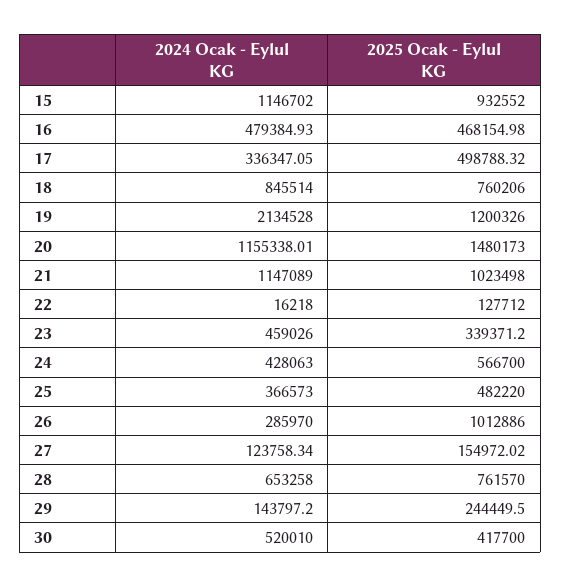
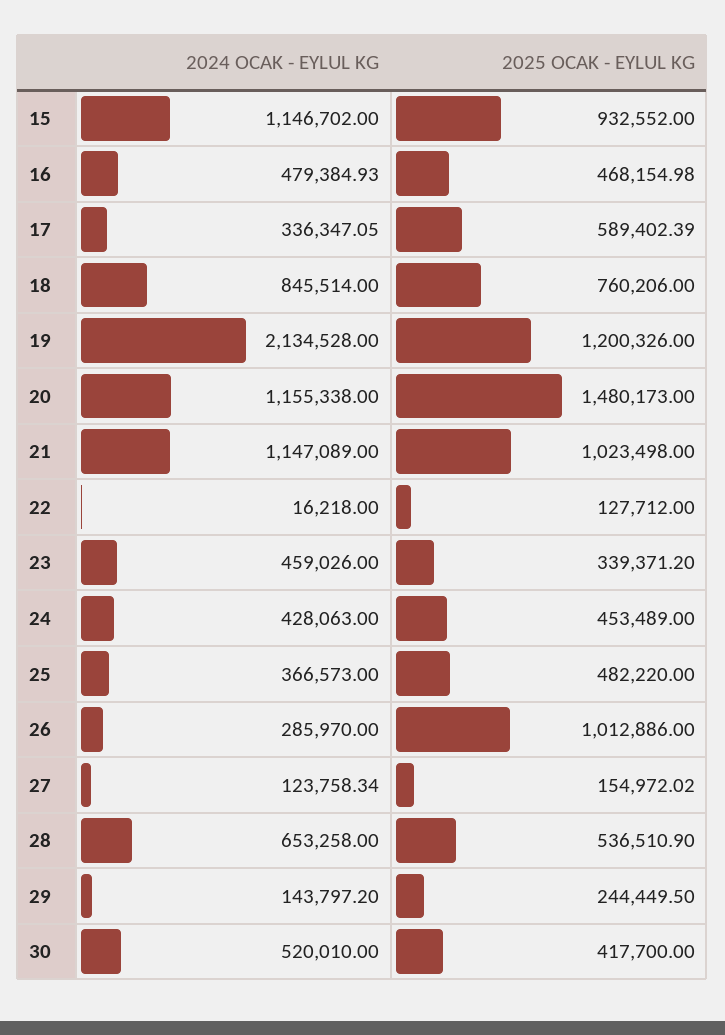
2025 Ocak - Eylul KG, 17: 498788.32 -> 589402.39
2024 Ocak - Eylul KG, 20: 1155338.01 -> 1155338
2025 Ocak - Eylul KG, 24: 566700 -> 453489
2025 Ocak - Eylul KG, 28: 761570 -> 536510.9

